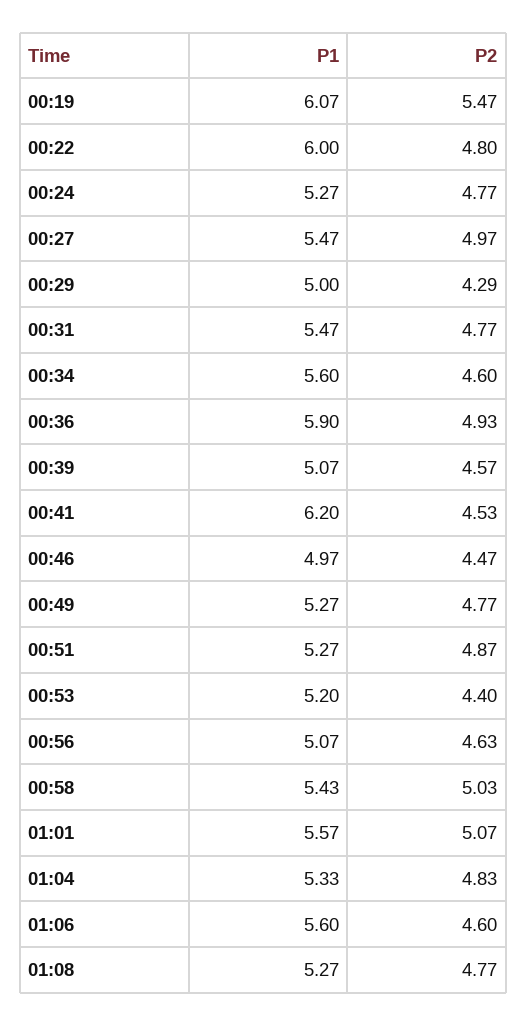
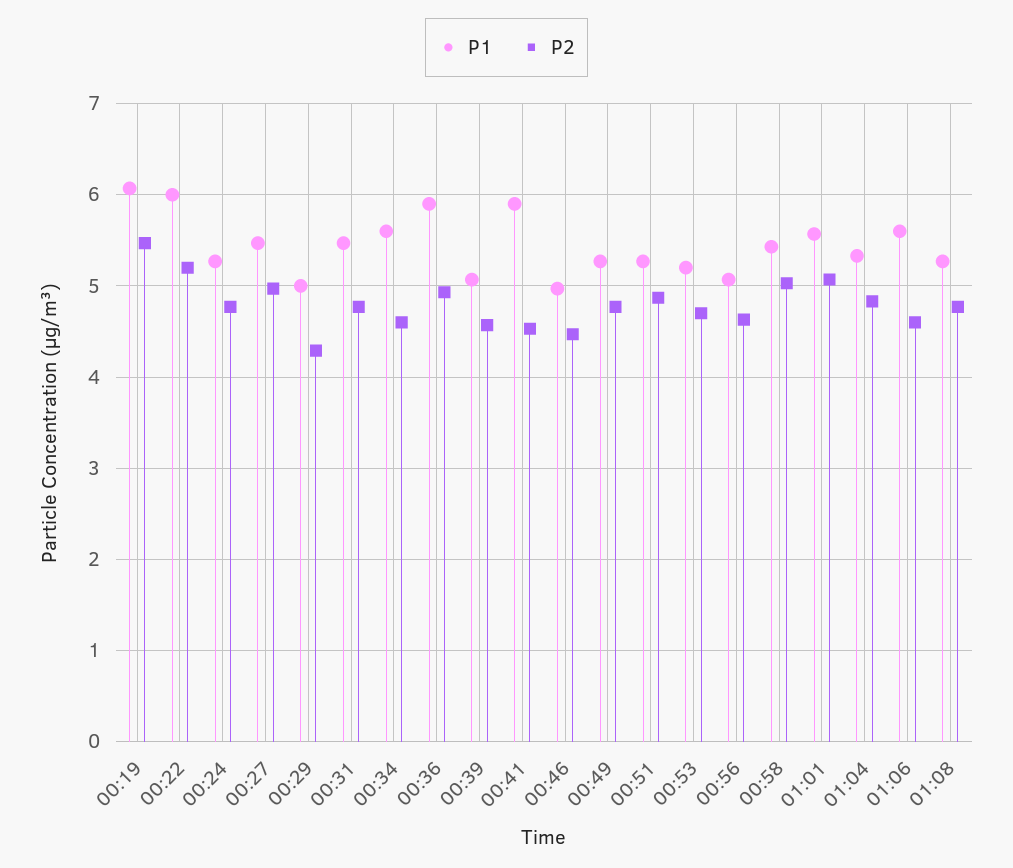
P2, 00:22: 4.8 -> 5.2
P1, 00:41: 6.2 -> 5.9
P2, 00:53: 4.4 -> 4.7

